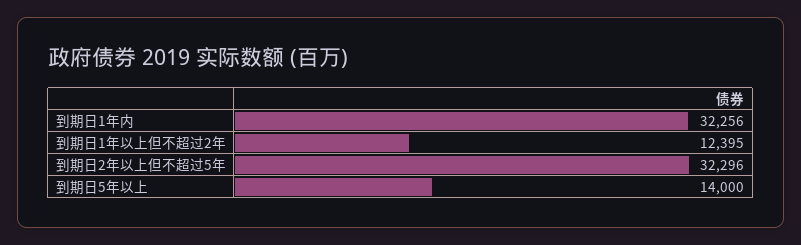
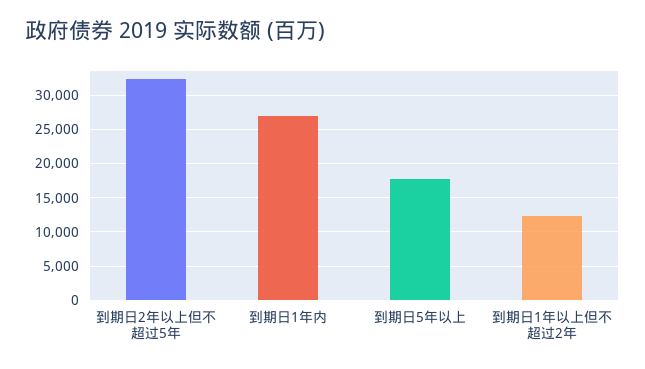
到期日1年内: 32256 -> 27000
到期日5年以上: 14000 -> 18000

